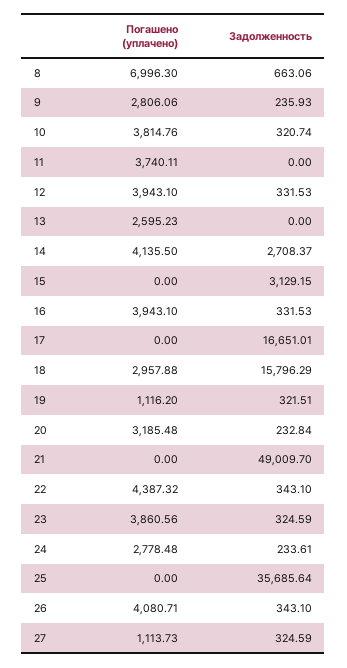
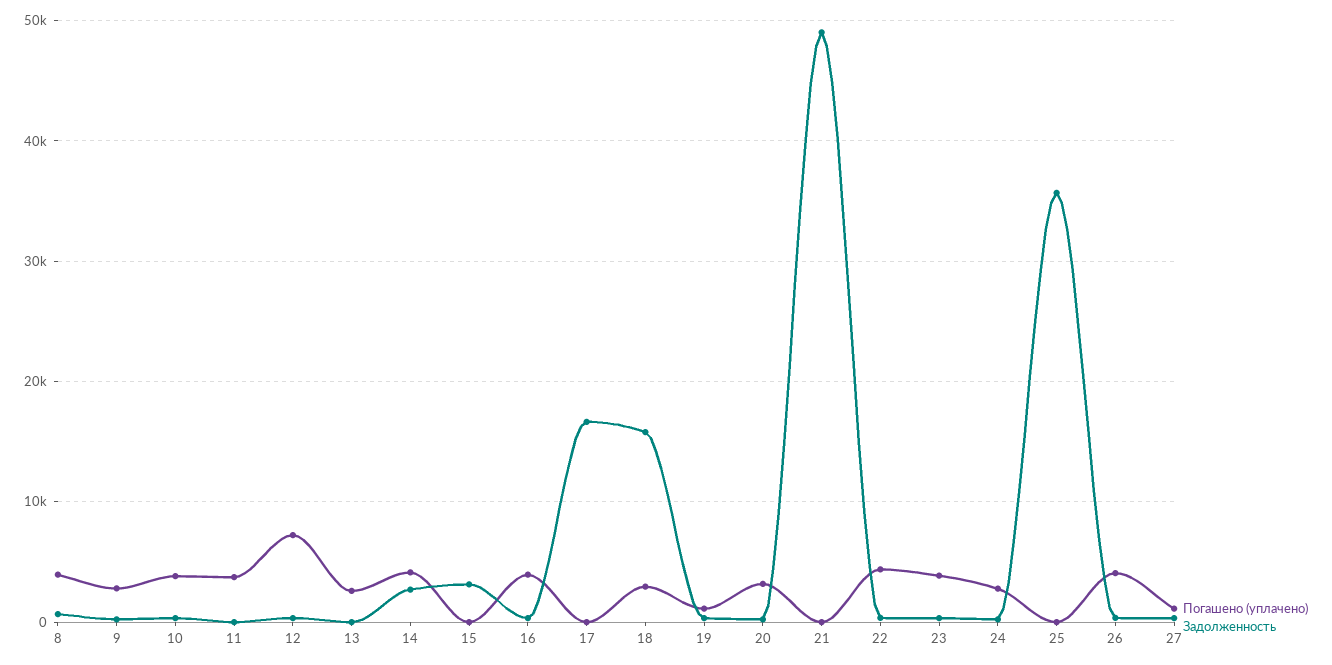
Погашено (уплачено), 8: 6996.3 -> 4000
Погашено (уплачено), 12: 3943.1 -> 7000

